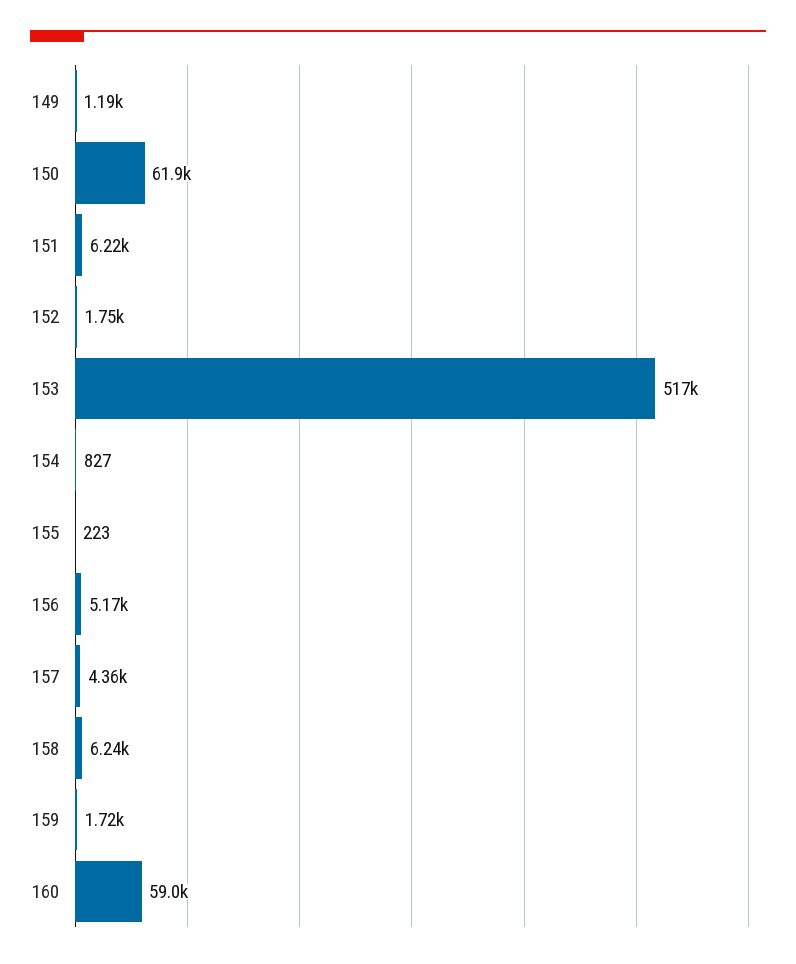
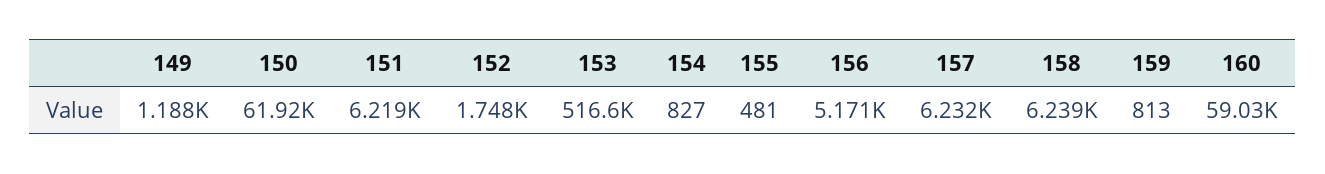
155: 223 -> 481
157: 4360 -> 6232
159: 1720 -> 813

